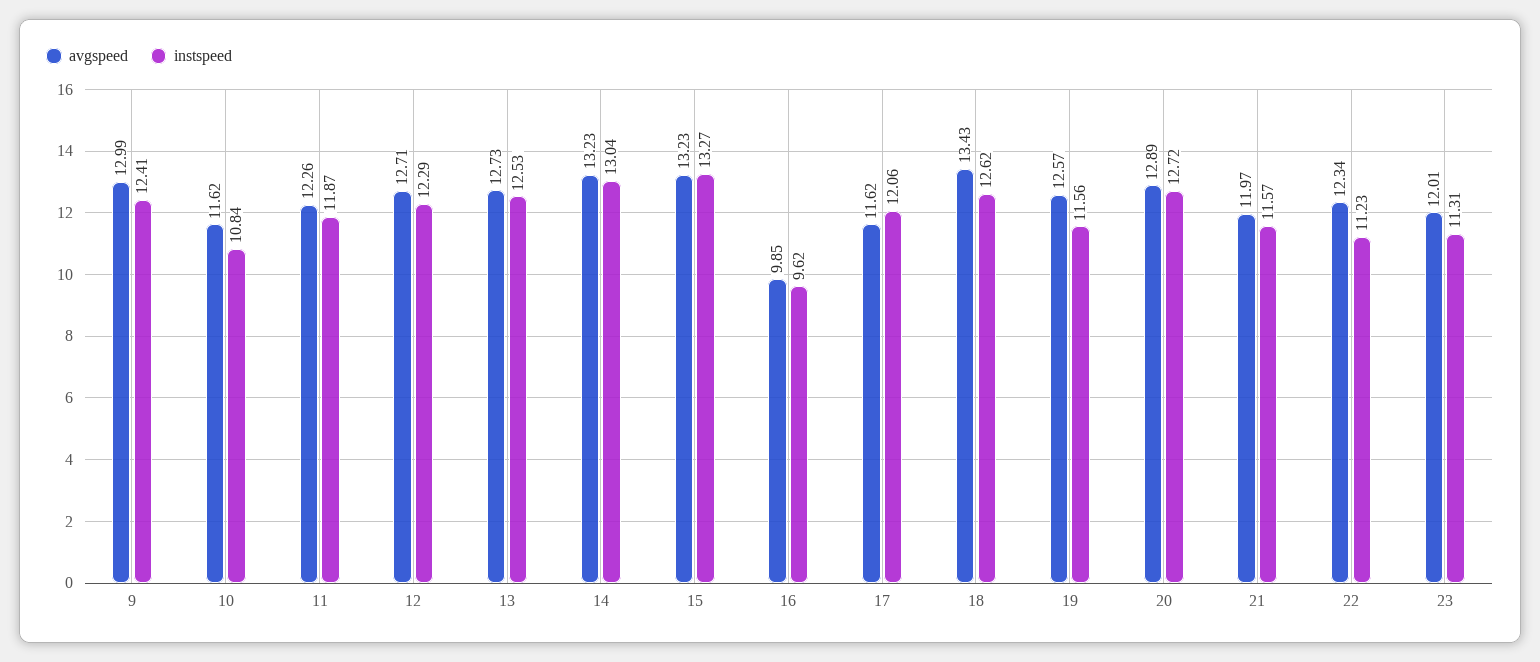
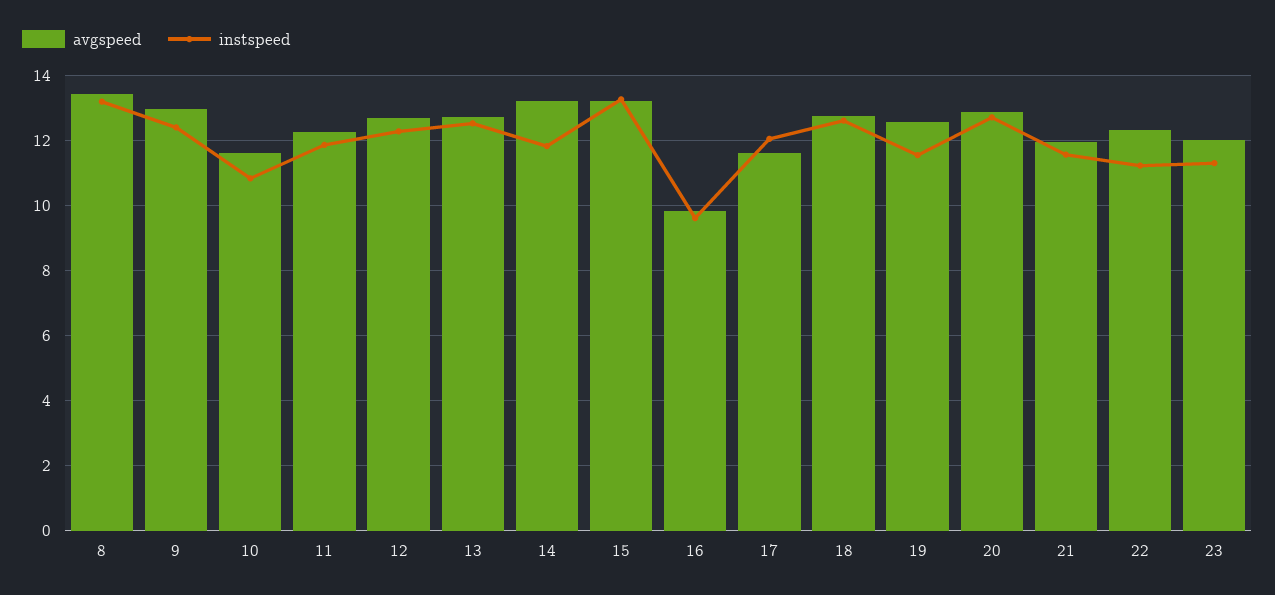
instspeed, 14: 13.04 -> 11.8
avgspeed, 18: 13.43 -> 12.8
avgspeed, 8: none -> 13.4
instspeed, 8: none -> 13.2

